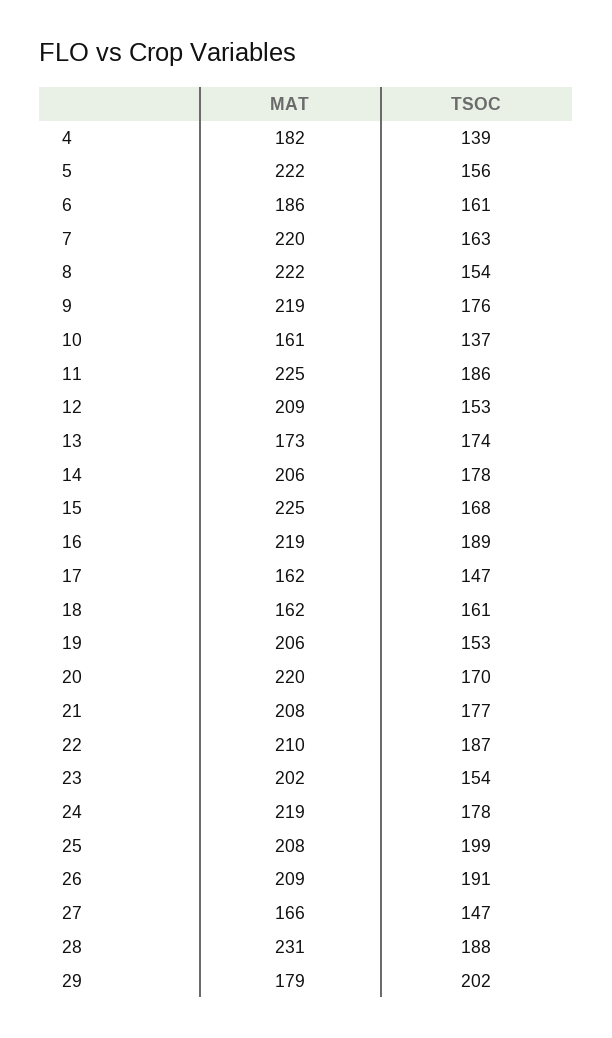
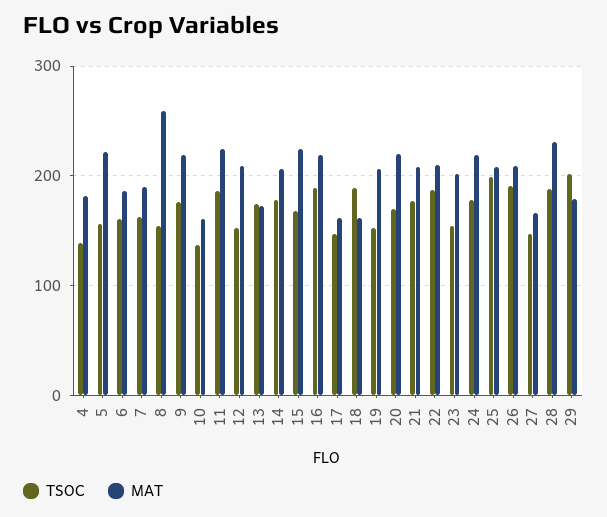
MAT, 7: 220 -> 190
MAT, 8: 222 -> 260
TSOC, 18: 161 -> 190

